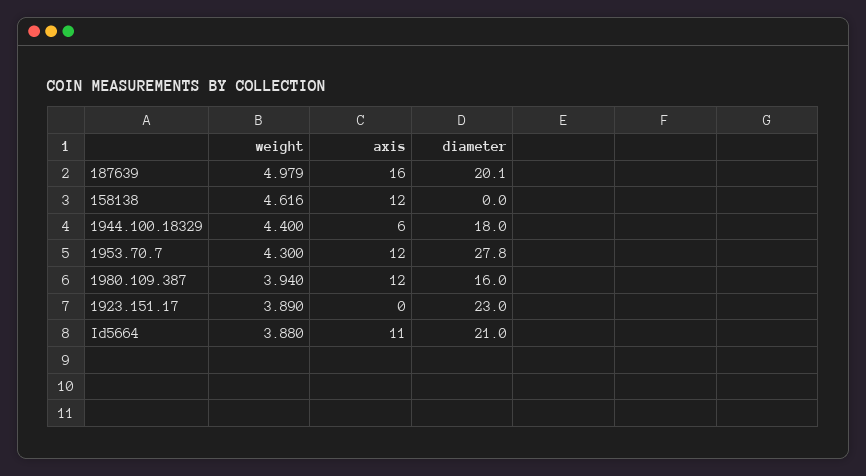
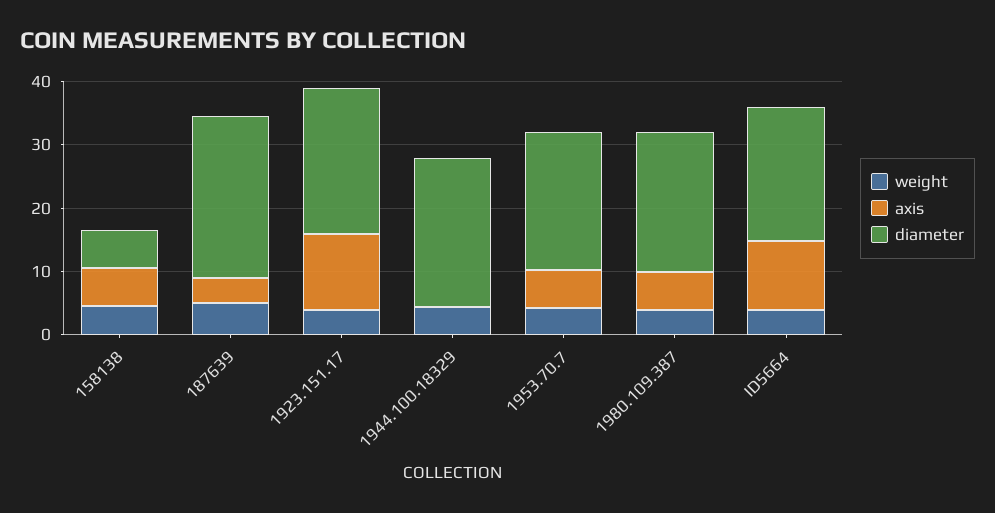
axis, 187639: 16 -> 4
diameter, 187639: 20.1 -> 26
axis, 158138: 12 -> 6
diameter, 158138: 0 -> 6
axis, 1944.100.18329: 6 -> 0
diameter, 1944.100.18329: 18 -> 24
axis, 1953.70.7: 12 -> 6
diameter, 1953.70.7: 27.8 -> 22
axis, 1980.109.387: 12 -> 6
diameter, 1980.109.387: 16 -> 22
axis, 1923.151.17: 0 -> 12

